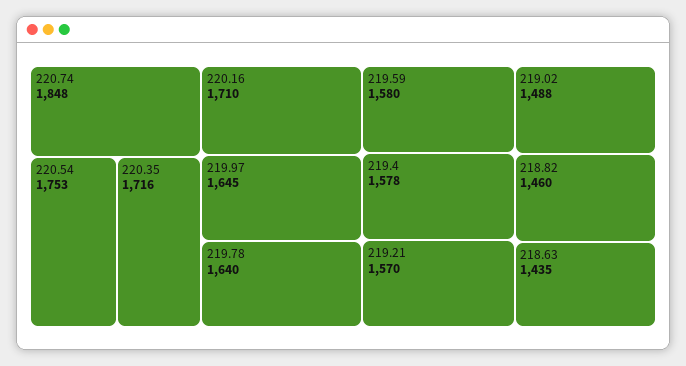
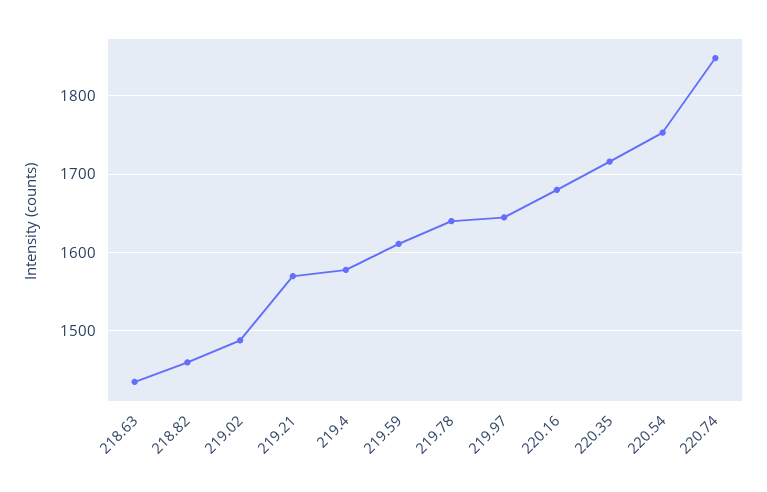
220.16: 1710 -> 1680
219.59: 1580 -> 1610

